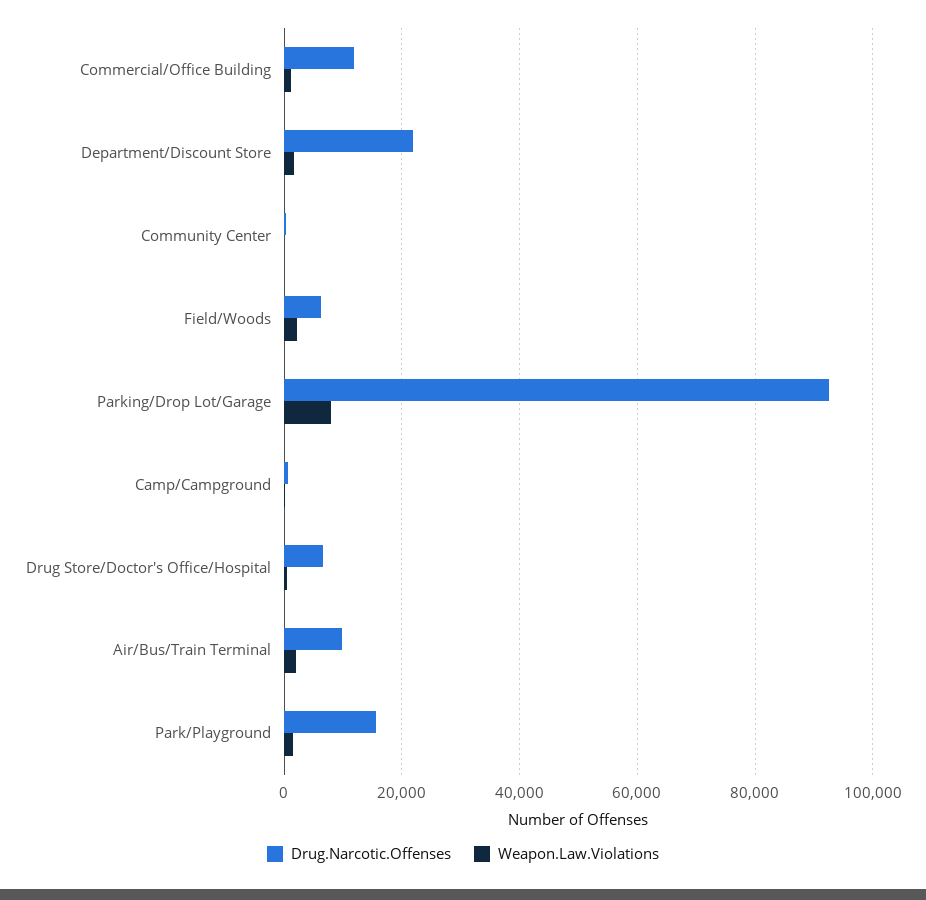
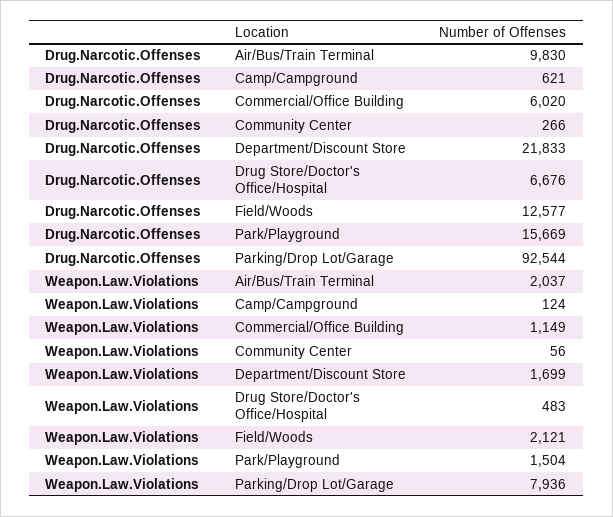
Drug.Narcotic.Offenses, Commercial/Office Building: 12000 -> 6020
Drug.Narcotic.Offenses, Field/Woods: 6000 -> 12577

